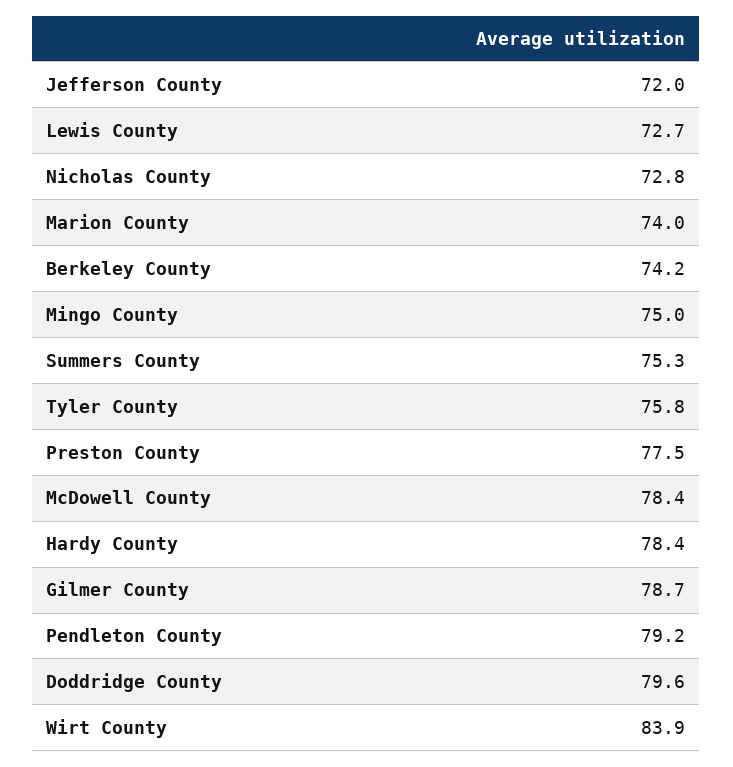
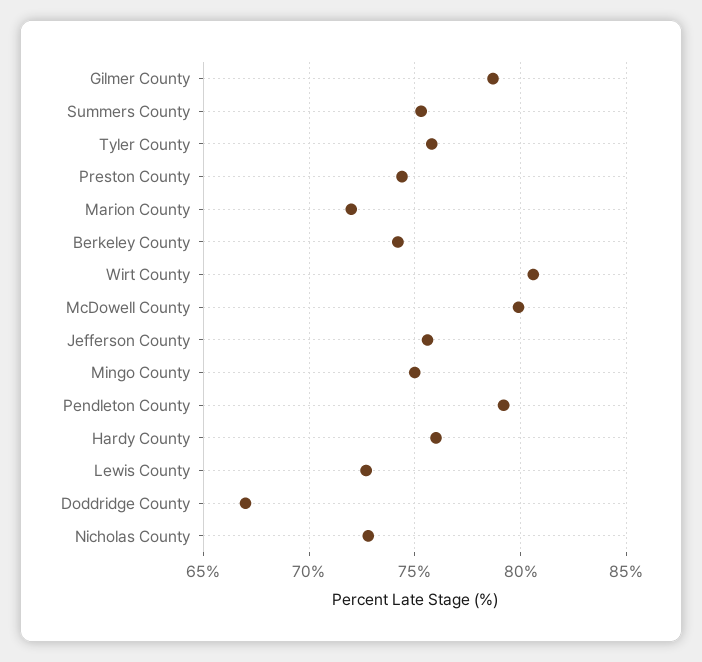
Jefferson County: 72 -> 75.5
Marion County: 74 -> 72
Preston County: 77.5 -> 74.5
McDowell County: 78.4 -> 80
Hardy County: 78.4 -> 76
Doddridge County: 79.6 -> 67
Wirt County: 83.9 -> 80.5

